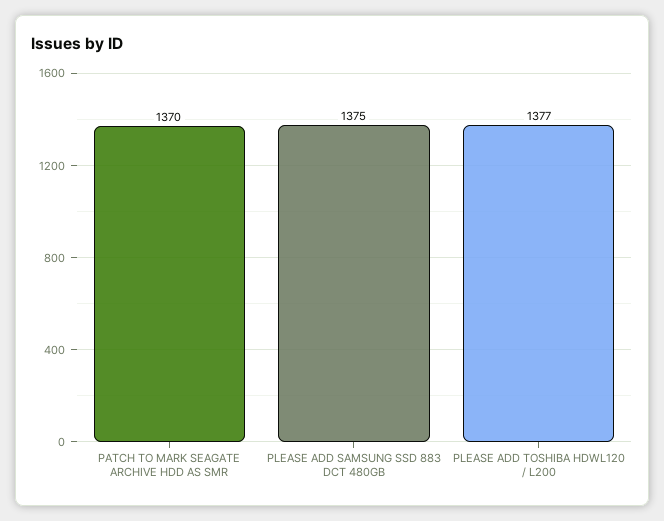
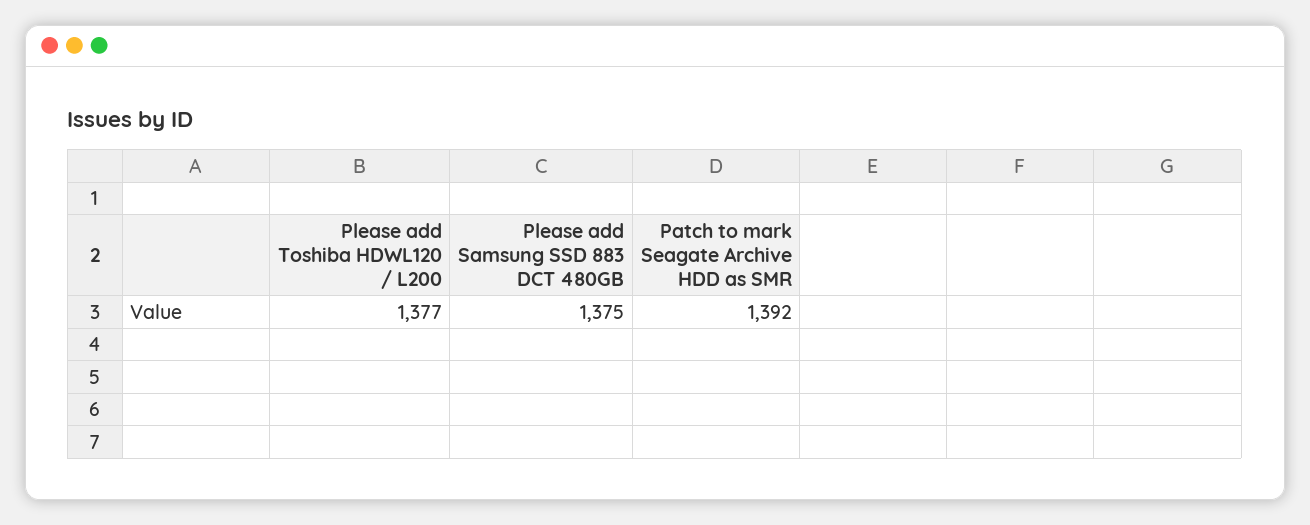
PATCH TO MARK SEAGATE ARCHIVE HDD AS SMR: 1370 -> 1392

